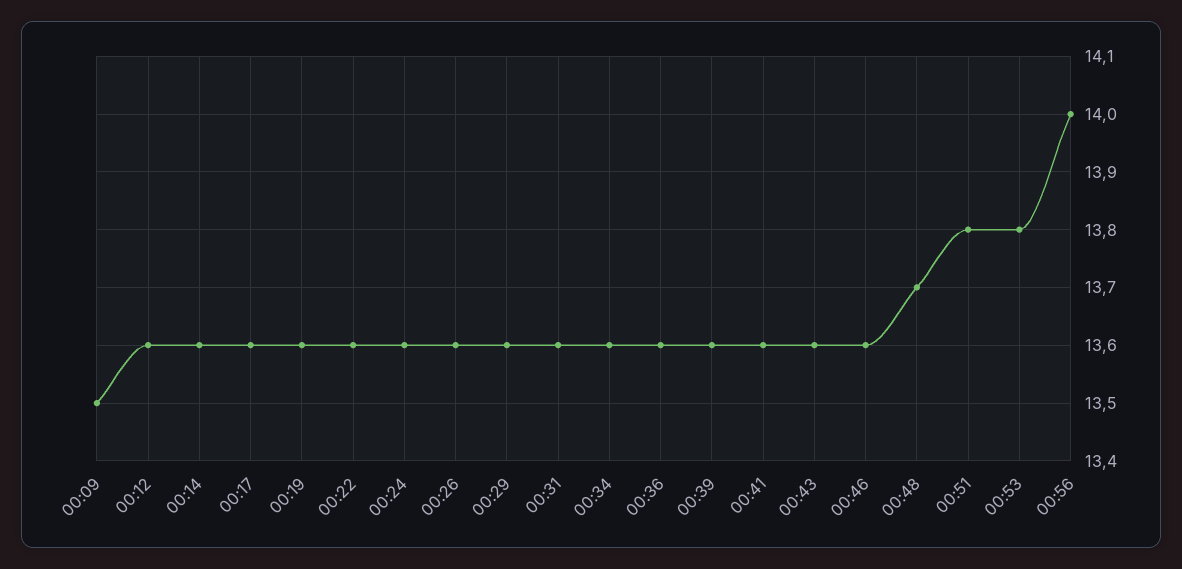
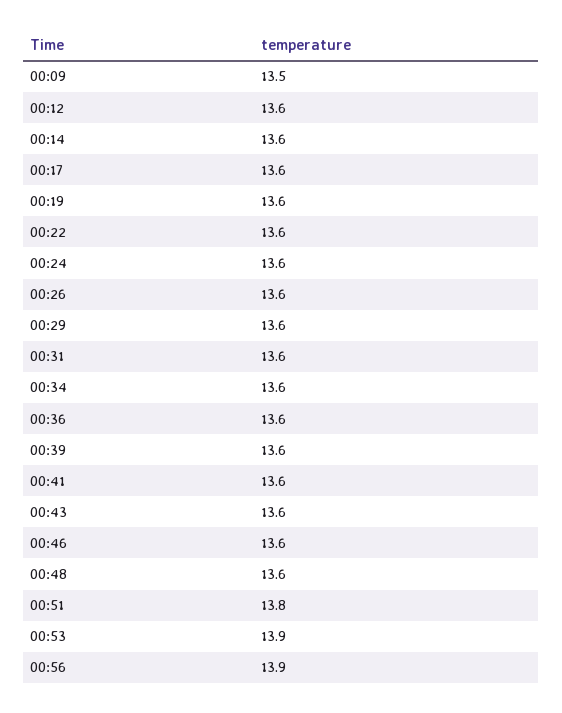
00:48: 13.7 -> 13.6
00:53: 13.8 -> 13.9
00:56: 14 -> 13.9

